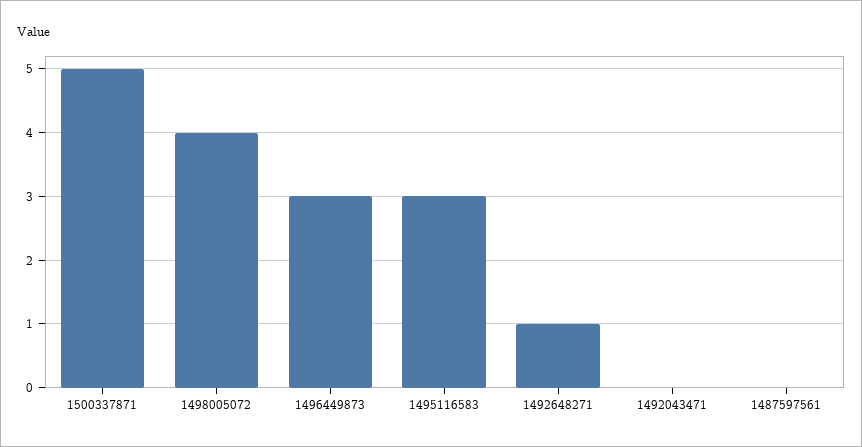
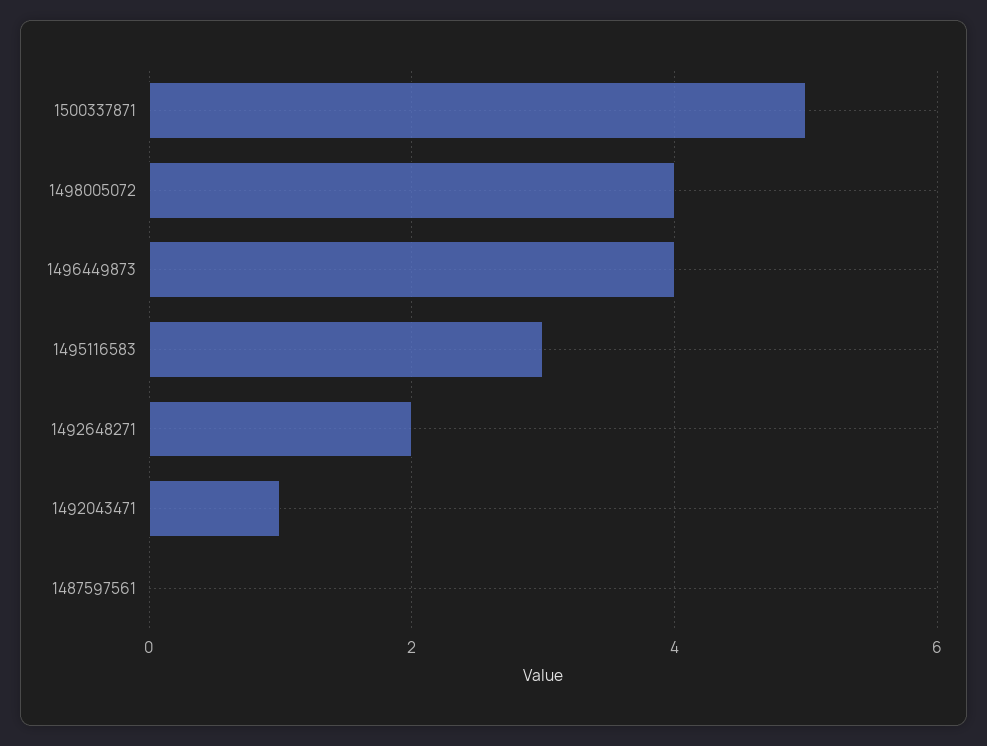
1496449873: 3 -> 4
1492648271: 1 -> 2
1492043471: 0 -> 1

